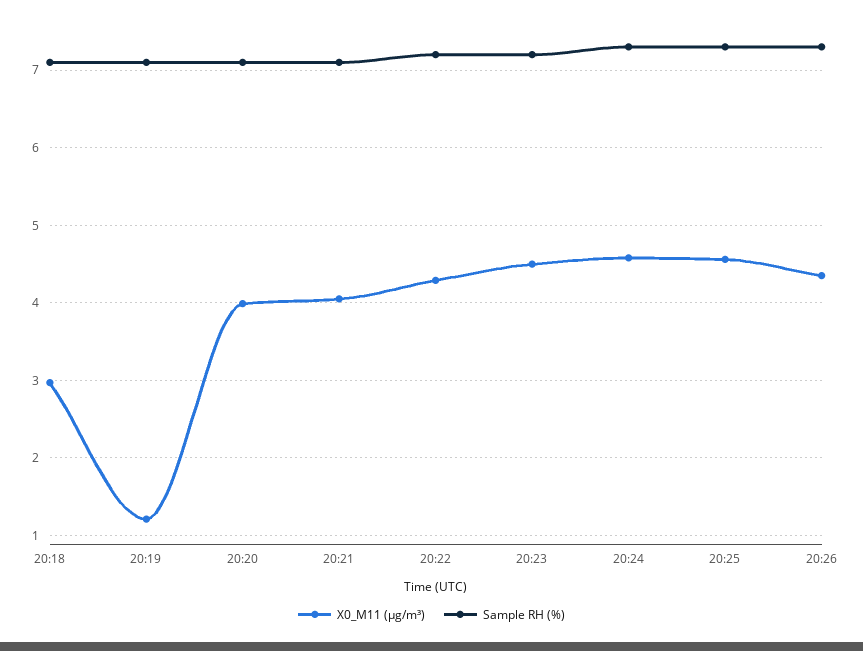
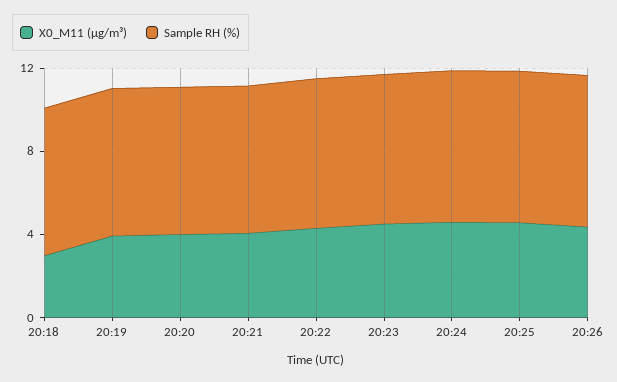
X0_M11 (μg/m³), 20:19: 1.2 -> 4

